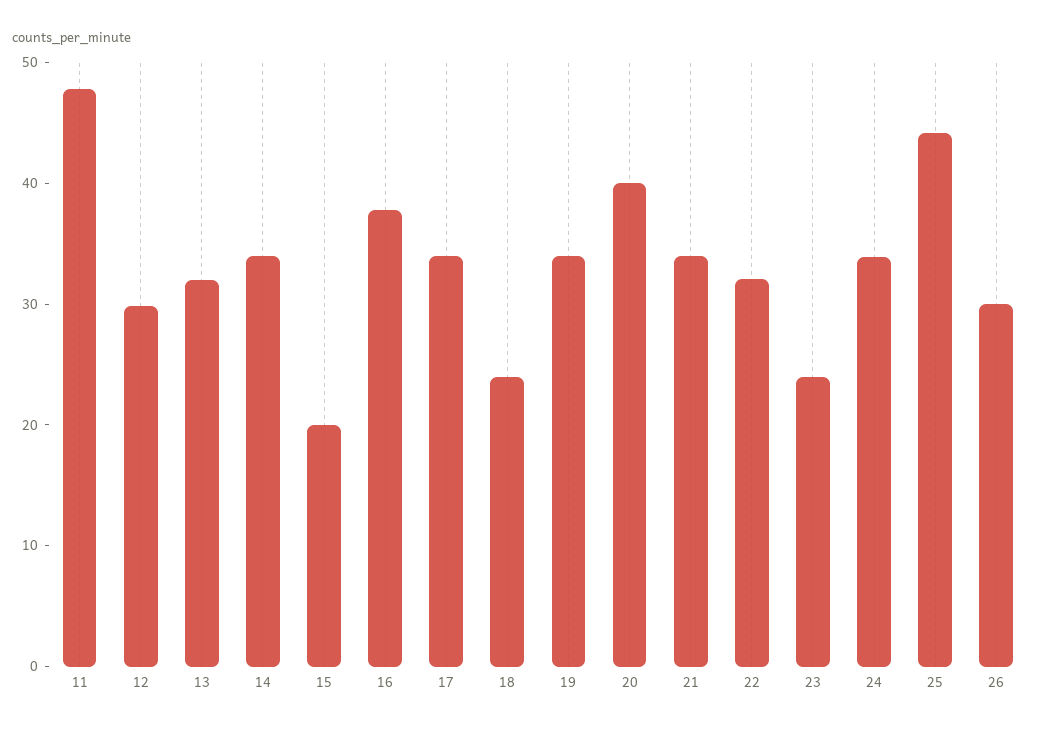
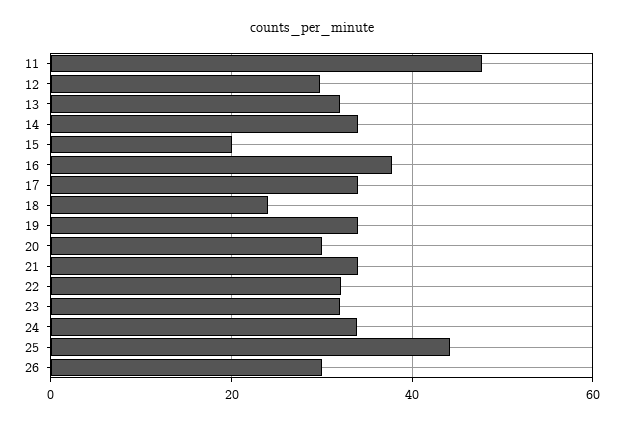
20: 40 -> 30
23: 24 -> 32

